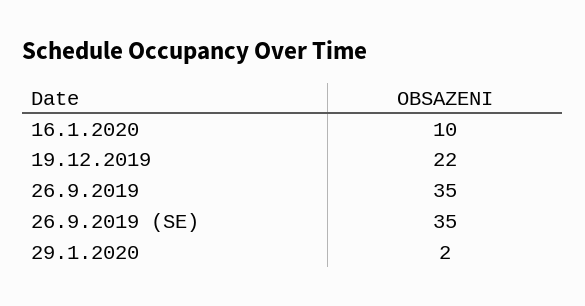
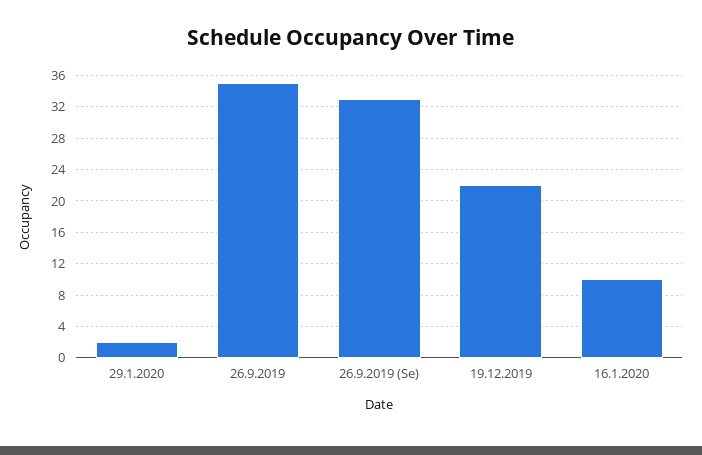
26.9.2019 (SE): 35 -> 33

